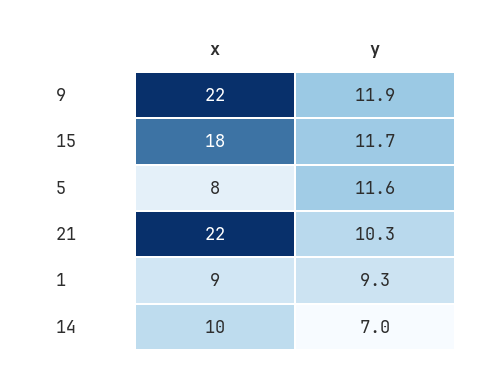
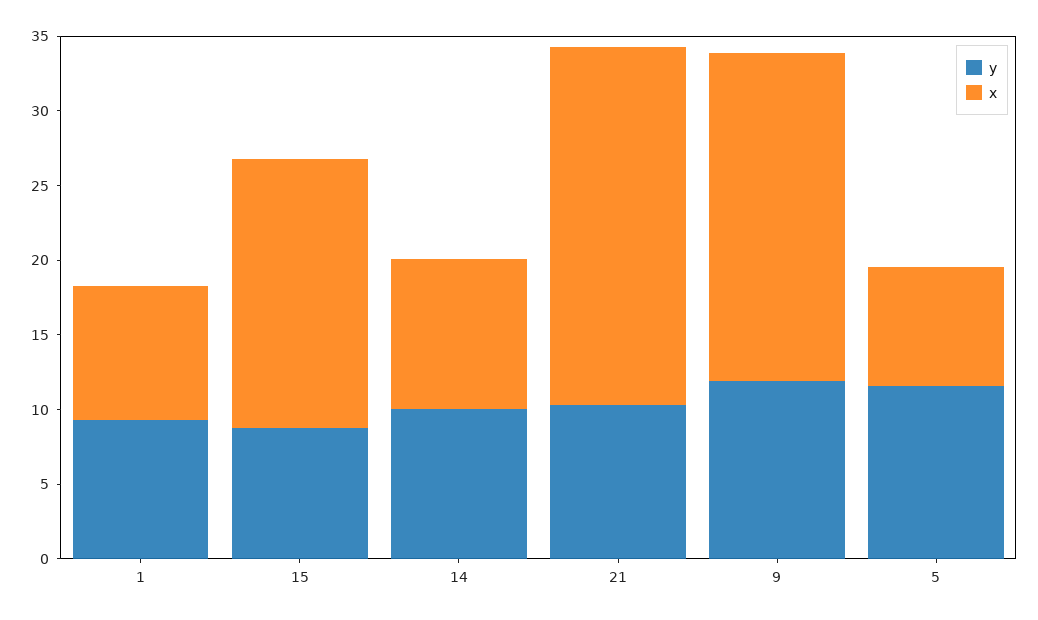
y, 15: 11.7 -> 9
x, 21: 22 -> 24
y, 14: 7 -> 10

